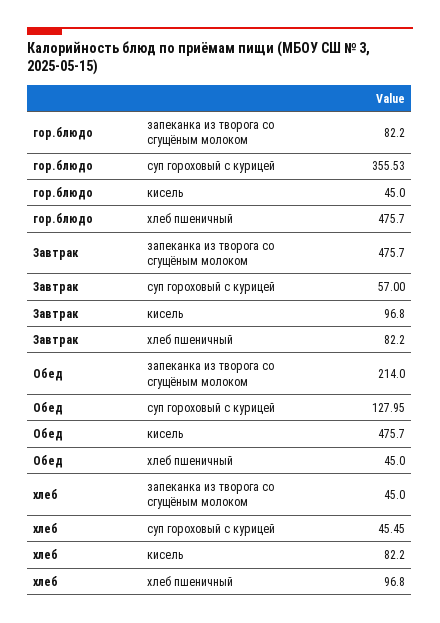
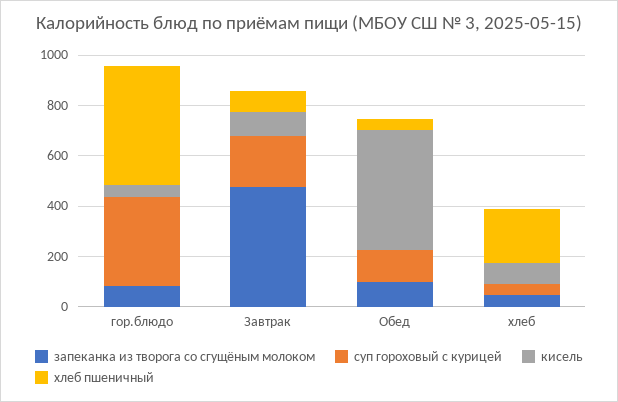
суп гороховый с курицей, Завтрак: 57 -> 200
запеканка из творога со сгущёным молоком, Обед: 214 -> 100
хлеб пшеничный, хлеб: 96.8 -> 200

